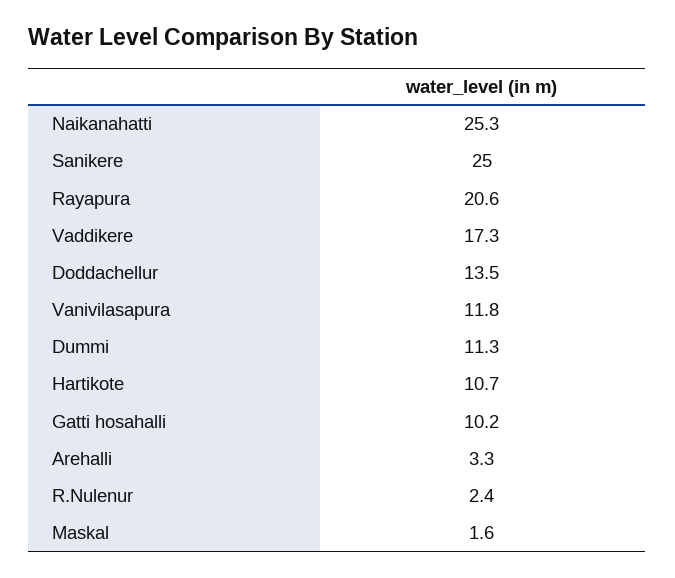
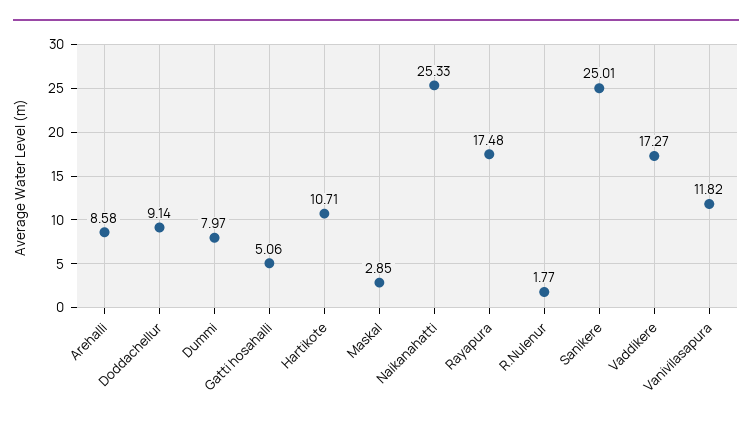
Rayapura: 20.6 -> 17.48
Doddachellur: 13.5 -> 9.14
Dummi: 11.3 -> 7.97
Gatti hosahalli: 10.2 -> 5.06
Arehalli: 3.3 -> 8.58
R.Nulenur: 2.4 -> 1.77
Maskal: 1.6 -> 2.85

